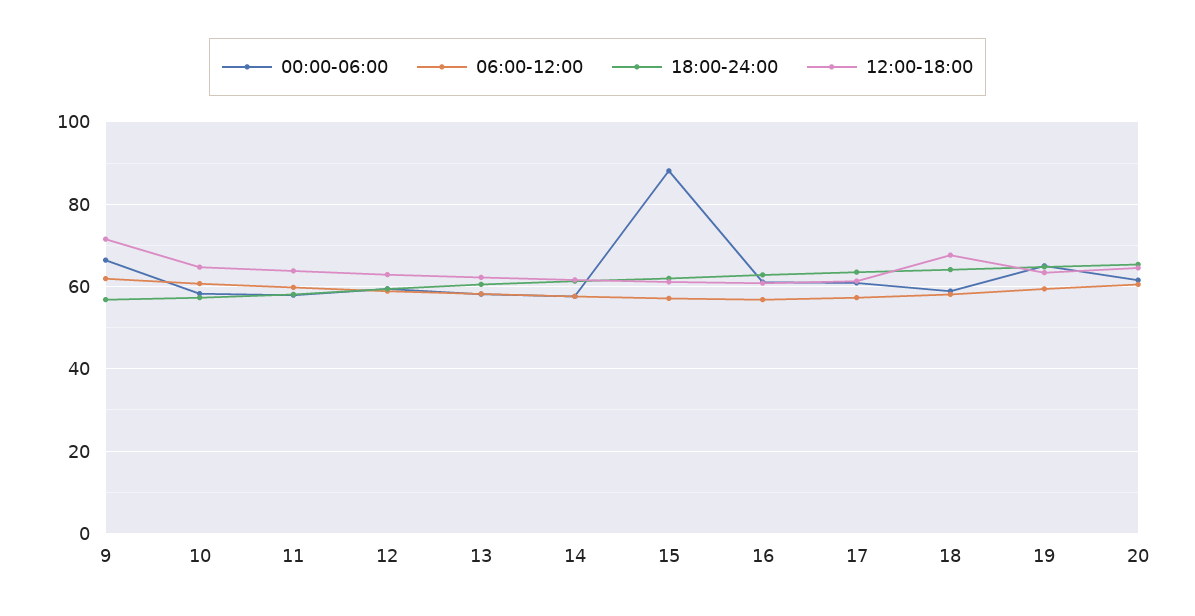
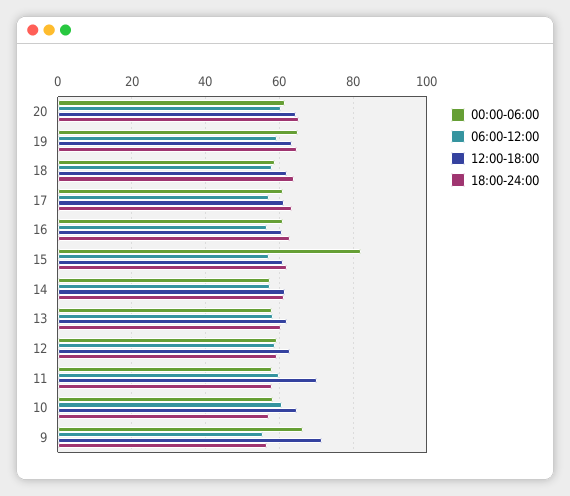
06:00-12:00, 9: 62 -> 56
12:00-18:00, 11: 64 -> 70
00:00-06:00, 15: 88 -> 82
12:00-18:00, 18: 68 -> 62

